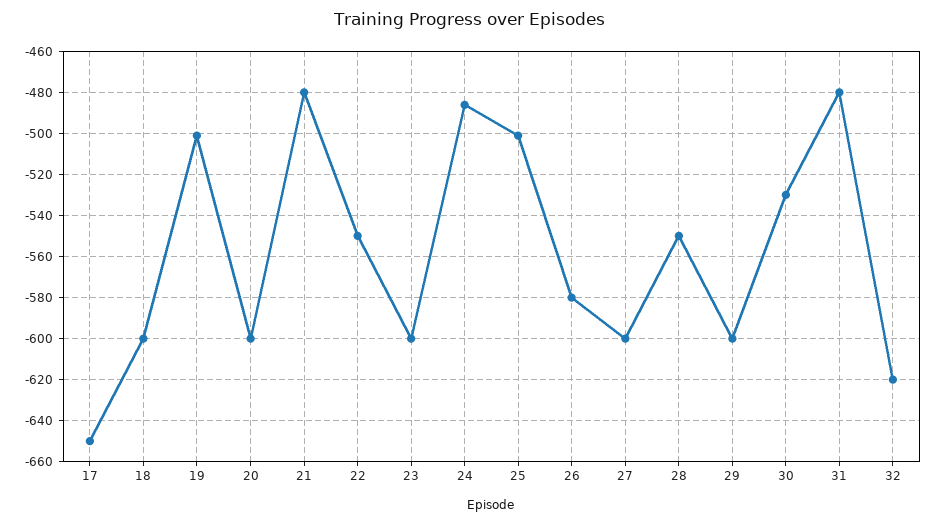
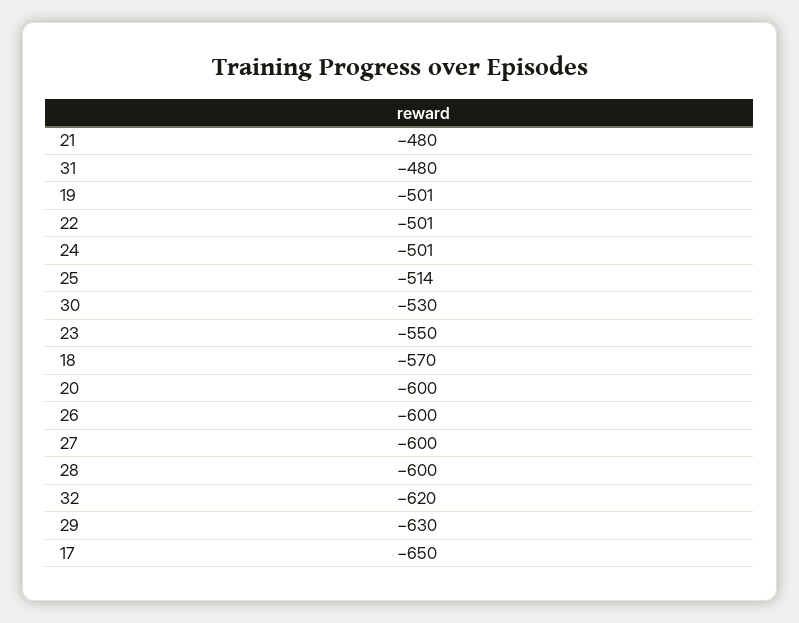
18: -600 -> -570
22: -550 -> -501
23: -600 -> -550
24: -485 -> -501
25: -500 -> -514
26: -580 -> -600
28: -550 -> -600
29: -600 -> -630

